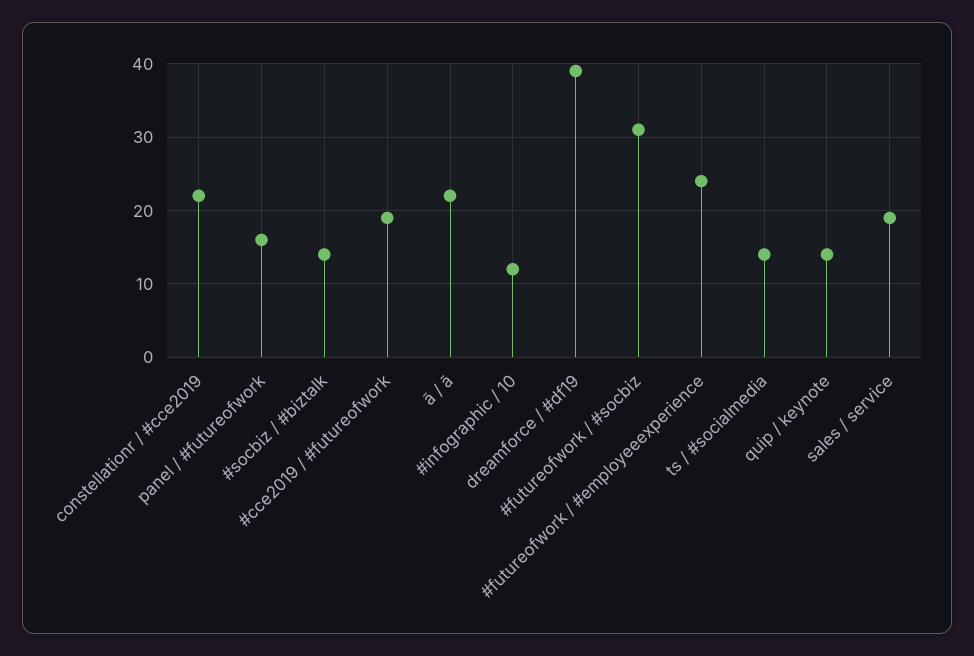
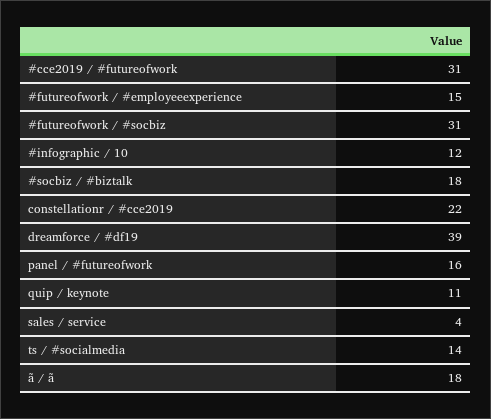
#socbiz / #biztalk: 14 -> 18
#cce2019 / #futureofwork: 19 -> 31
ã / ã: 22 -> 18
#futureofwork / #employeeexperience: 24 -> 15
quip / keynote: 14 -> 11
sales / service: 19 -> 4

